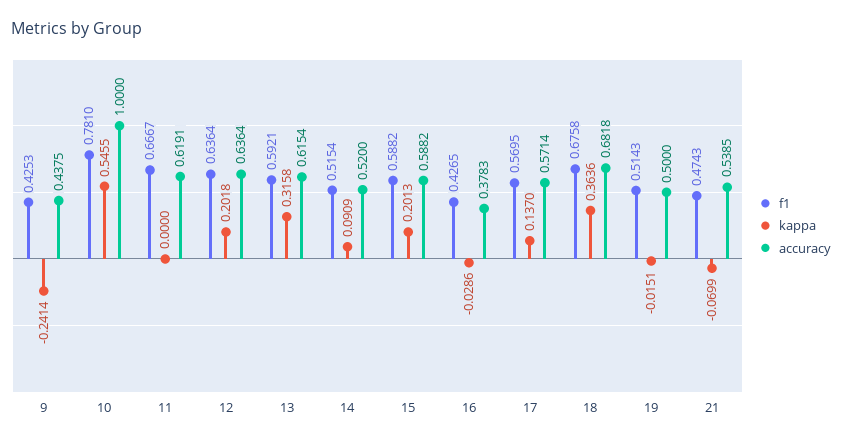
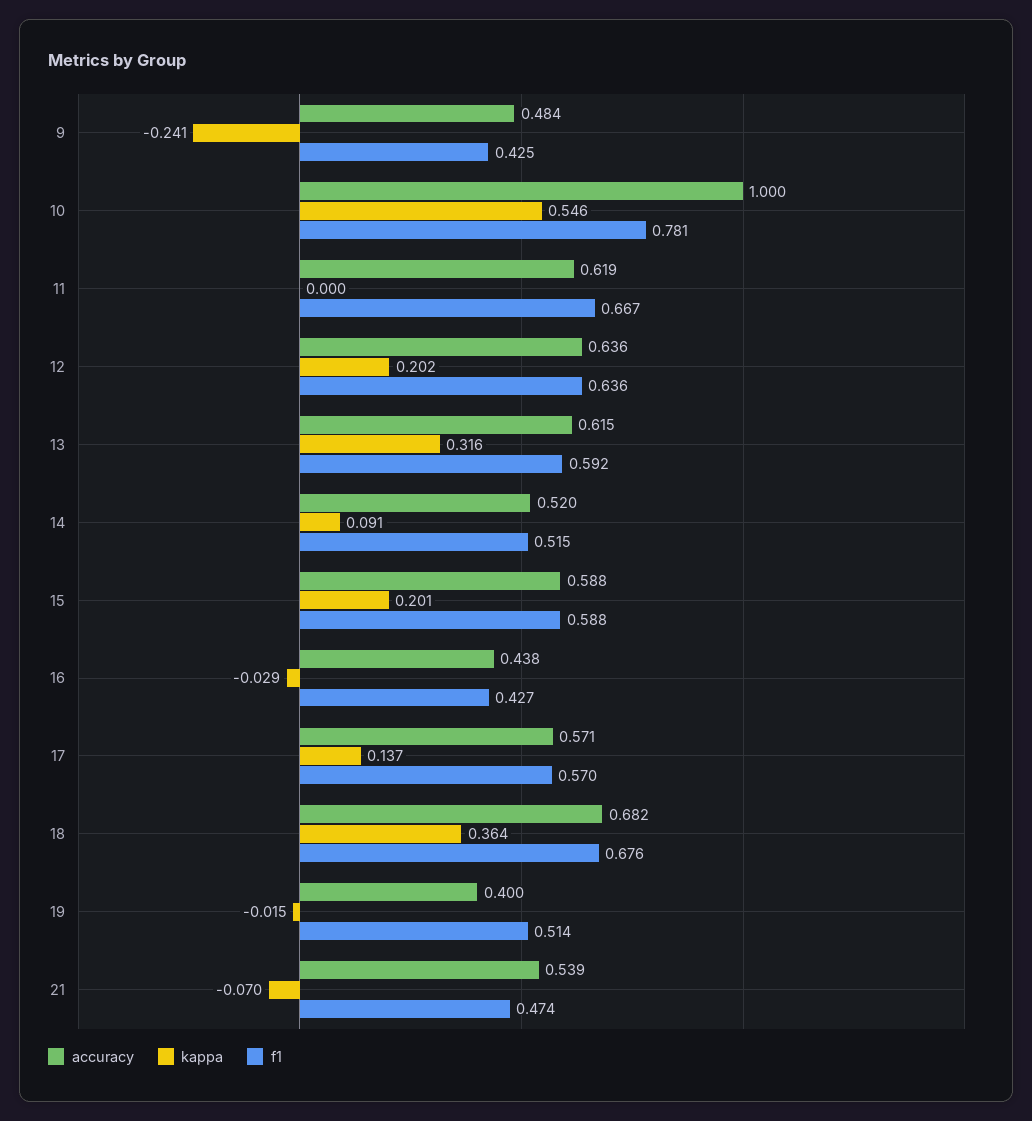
accuracy, 9: 0.4375 -> 0.484
accuracy, 16: 0.3783 -> 0.438
accuracy, 19: 0.5 -> 0.4

